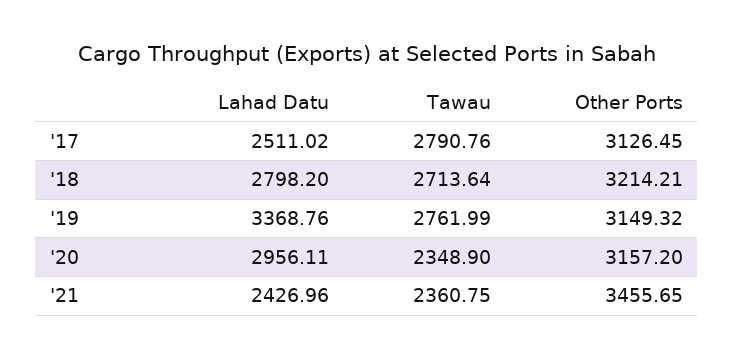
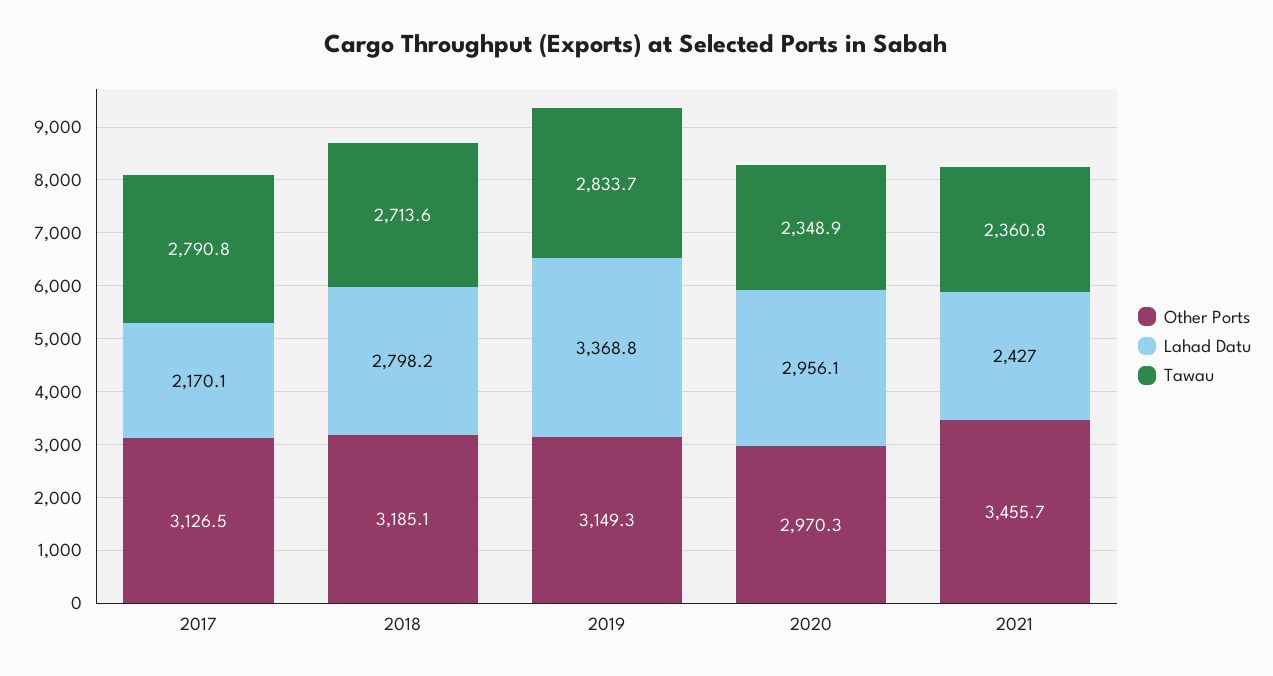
Lahad Datu, '17: 2511.02 -> 2170.1
Other Ports, '18: 3214.21 -> 3185.1
Tawau, '19: 2761.99 -> 2833.7
Other Ports, '20: 3157.2 -> 2970.3

